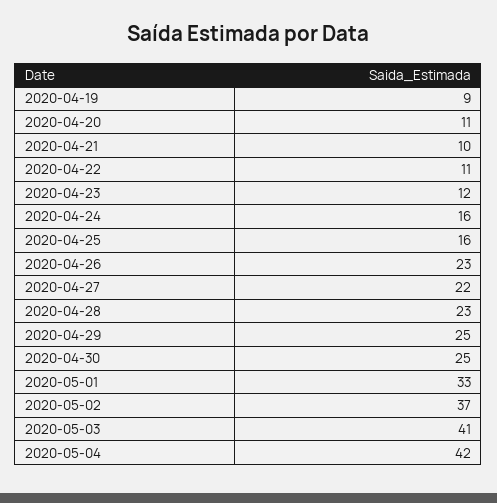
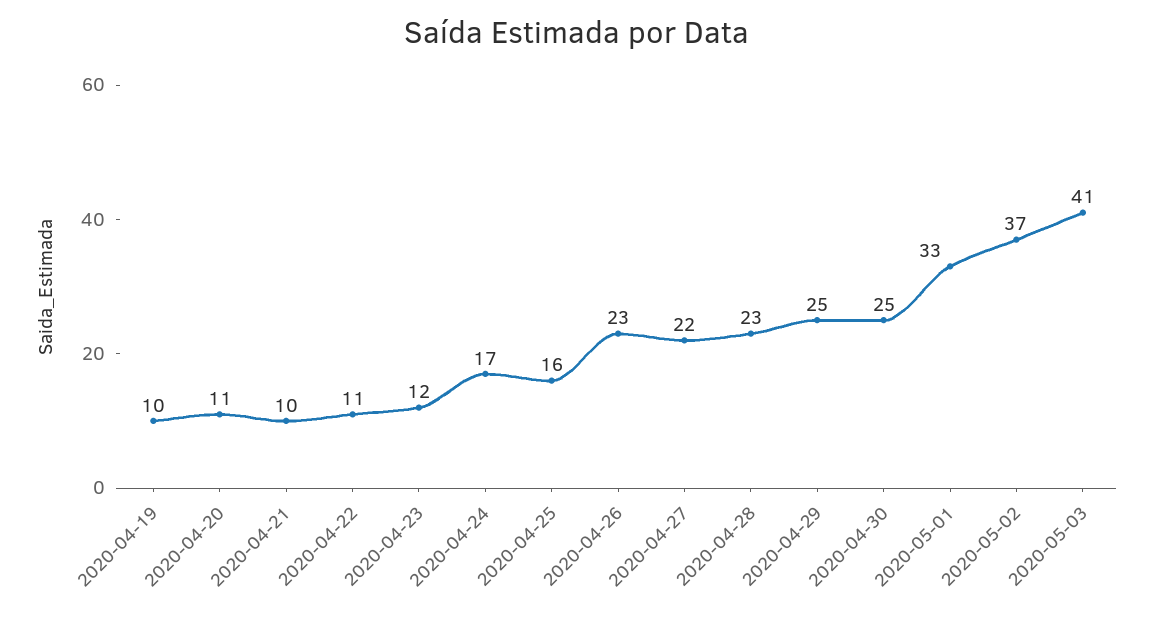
2020-04-19: 9 -> 10
2020-04-24: 16 -> 17
2020-05-04: 42 -> none

